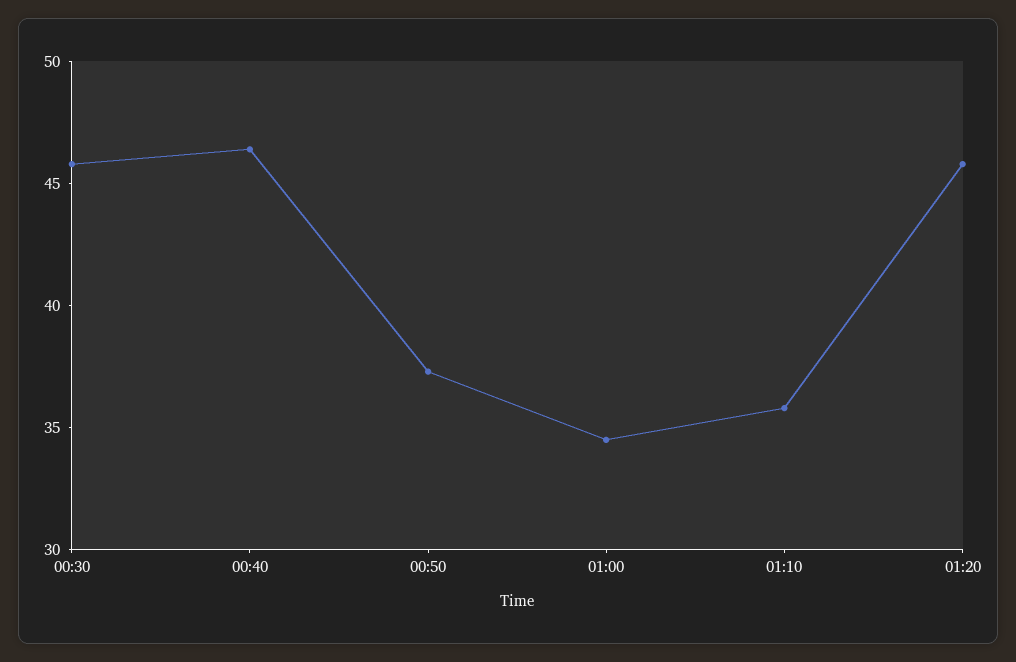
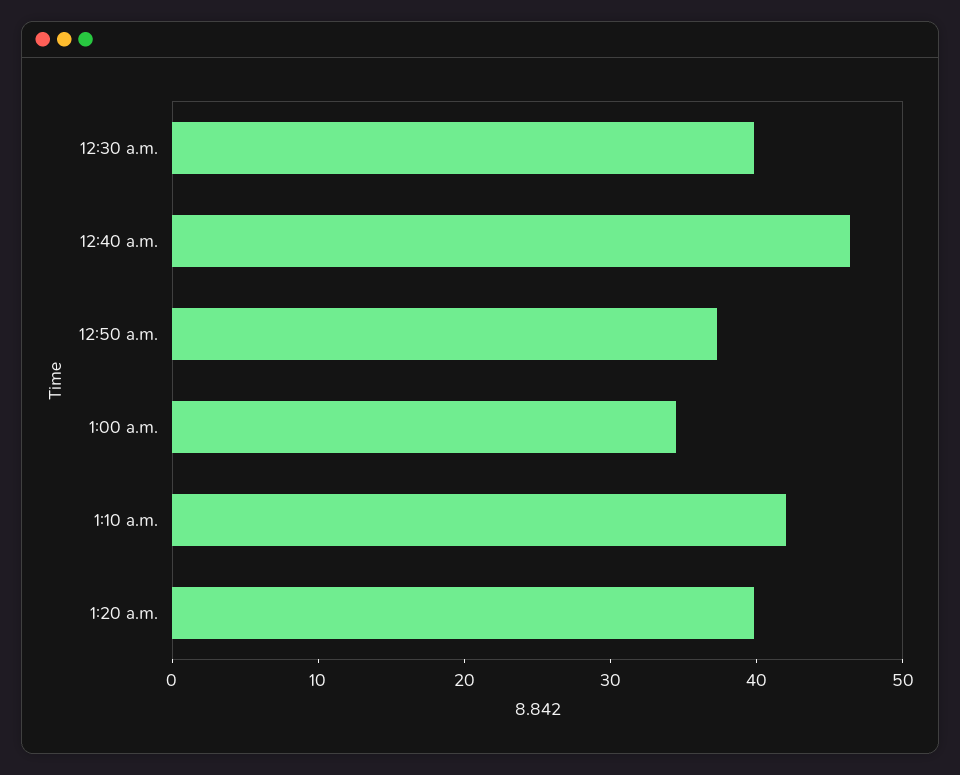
00:30: 46 -> 40
01:10: 36 -> 42
01:20: 46 -> 40

